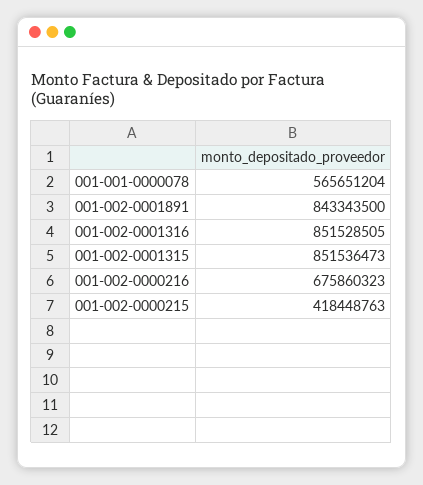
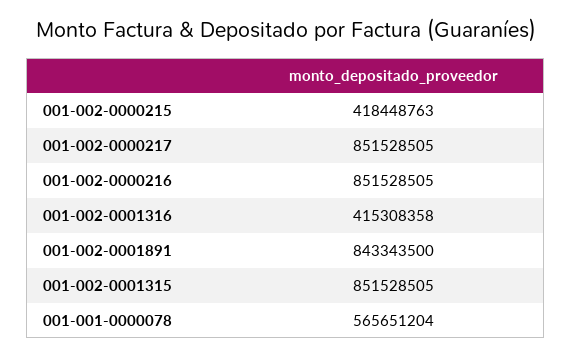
001-002-0001316: 851528505 -> 415308358
001-002-0001315: 851536473 -> 851528505
001-002-0000216: 675860323 -> 851528505
001-002-0000217: none -> 851528505

